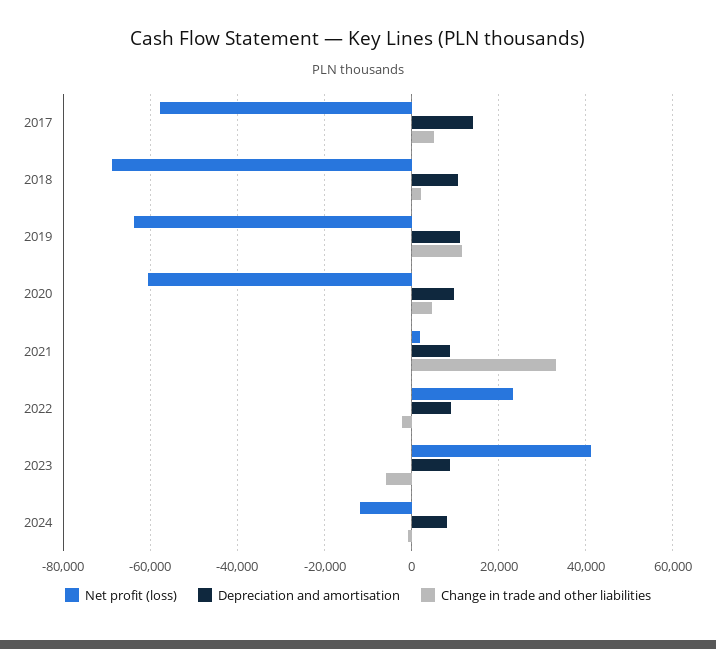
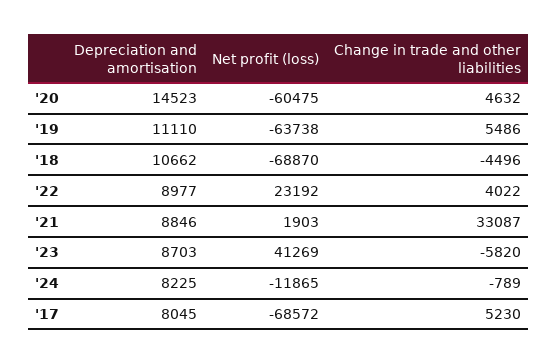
Net profit (loss), 2017: -58000 -> -68572
Depreciation and amortisation, 2017: 14000 -> 8045
Change in trade and other liabilities, 2018: 2000 -> -4496
Change in trade and other liabilities, 2019: 12000 -> 5486
Depreciation and amortisation, 2020: 10000 -> 14523
Change in trade and other liabilities, 2022: -2000 -> 4022

